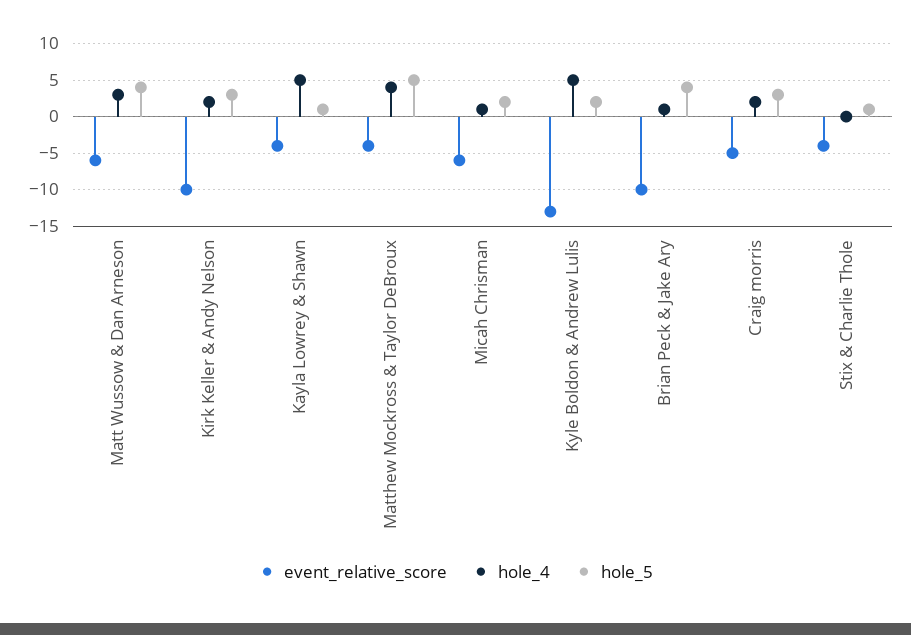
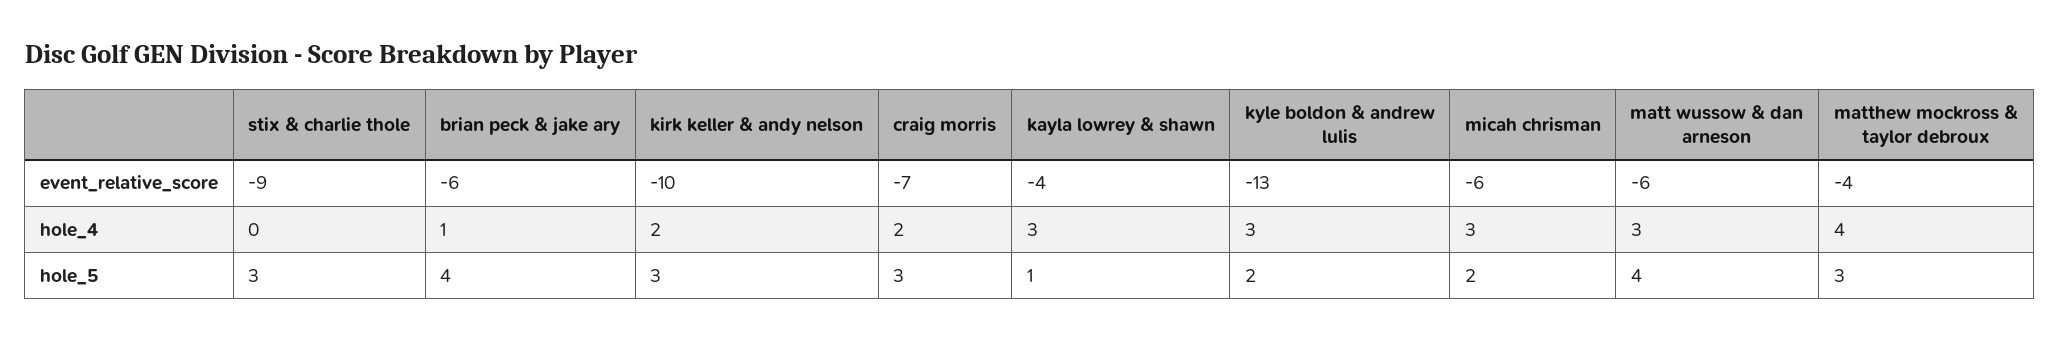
hole_4, Kayla Lowrey & Shawn: 5 -> 3
hole_5, Matthew Mockross & Taylor DeBroux: 5 -> 3
hole_4, Micah Chrisman: 1 -> 3
hole_4, Kyle Boldon & Andrew Lulis: 5 -> 3
event_relative_score, Brian Peck & Jake Ary: -10 -> -6
event_relative_score, Craig morris: -5 -> -7
event_relative_score, Stix & Charlie Thole: -4 -> -9
hole_5, Stix & Charlie Thole: 1 -> 3

